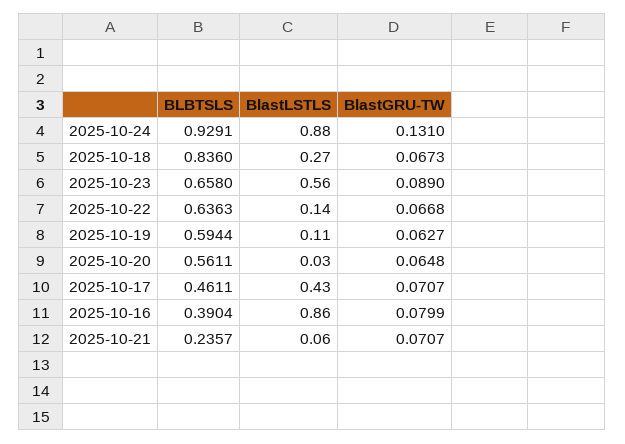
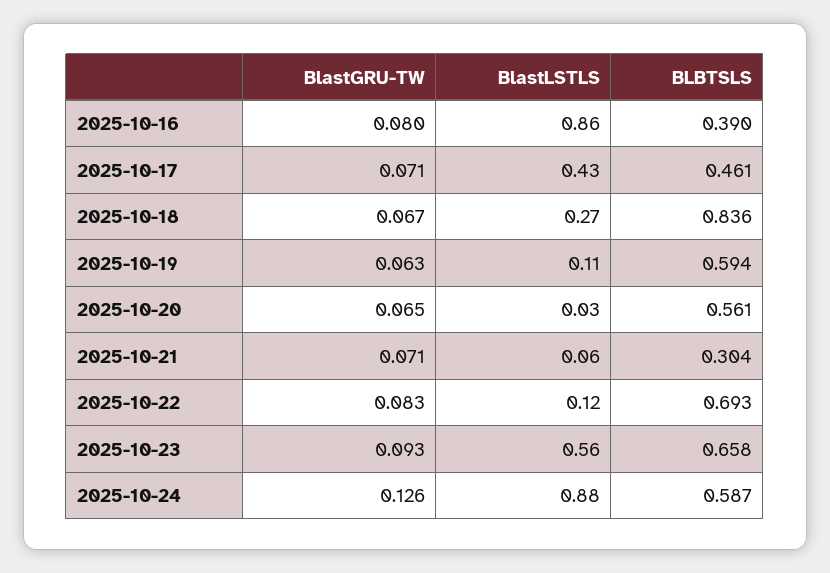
BLBTSLS, 2025-10-24: 0.9291 -> 0.587
BlastGRU-TW, 2025-10-24: 0.131 -> 0.126
BlastGRU-TW, 2025-10-23: 0.089 -> 0.093
BLBTSLS, 2025-10-22: 0.6363 -> 0.693
BlastLSTLS, 2025-10-22: 0.14 -> 0.12
BlastGRU-TW, 2025-10-22: 0.0668 -> 0.083
BLBTSLS, 2025-10-21: 0.2357 -> 0.304

